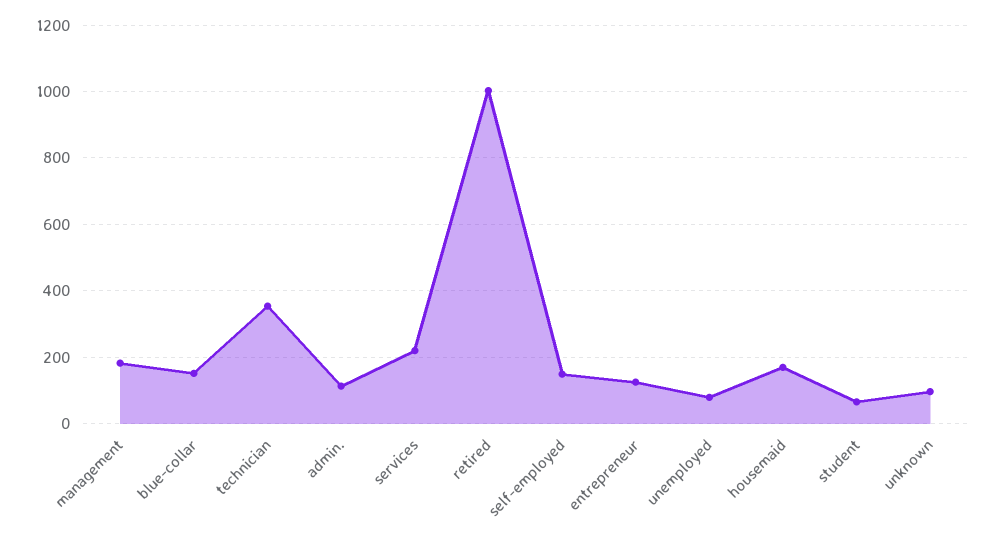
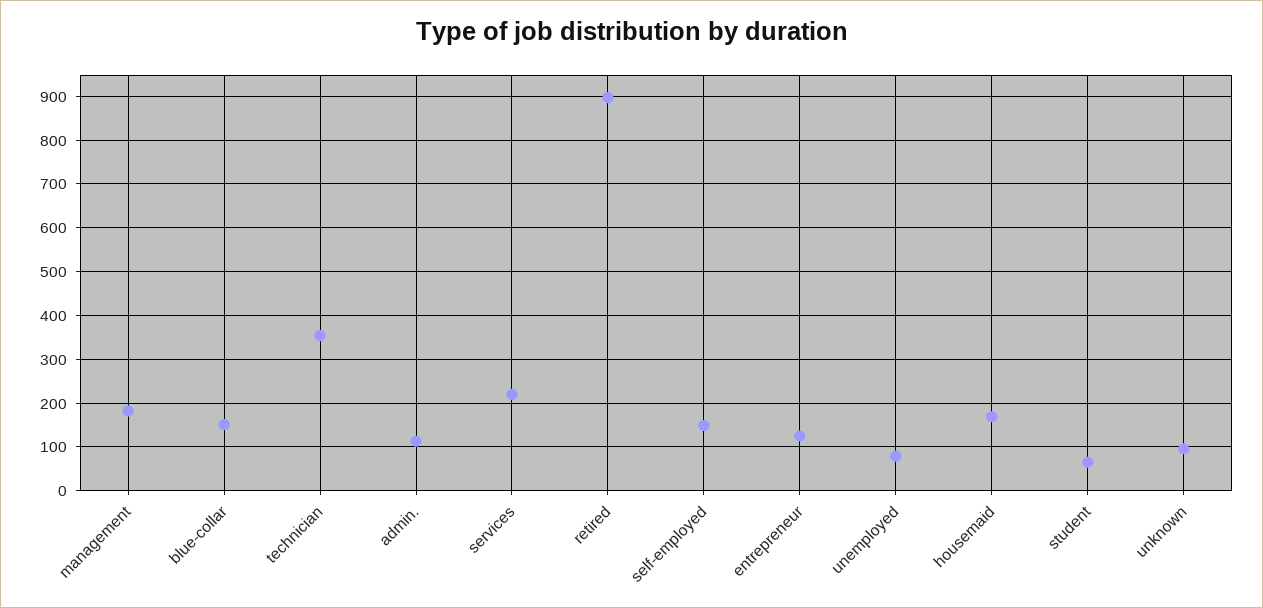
retired: 1000 -> 900

